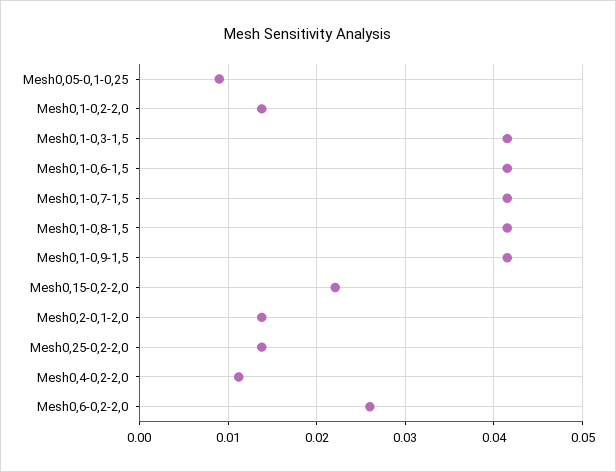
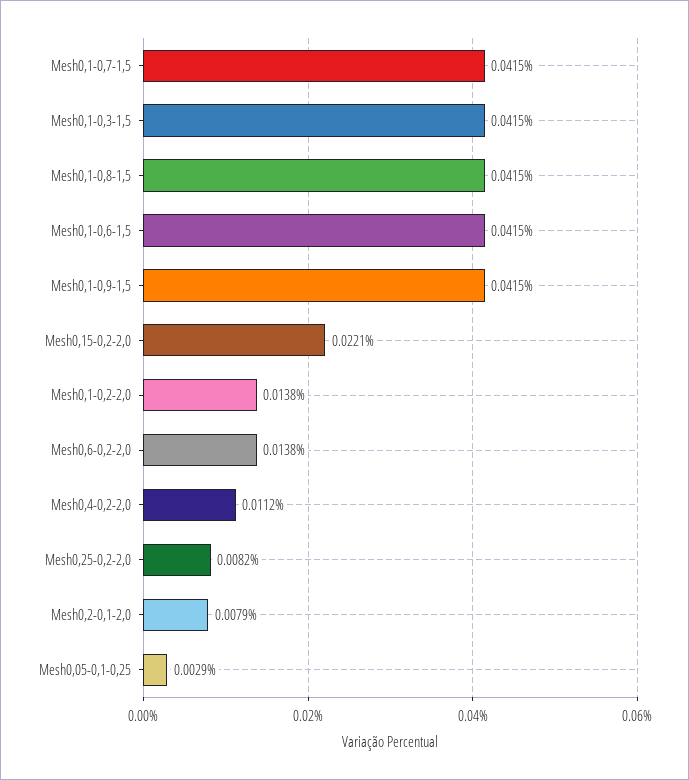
Mesh0,05-0,1-0,25: 0.009 -> 0.0029
Mesh0,2-0,1-2,0: 0.014 -> 0.0079
Mesh0,25-0,2-2,0: 0.014 -> 0.0082
Mesh0,6-0,2-2,0: 0.026 -> 0.0138

